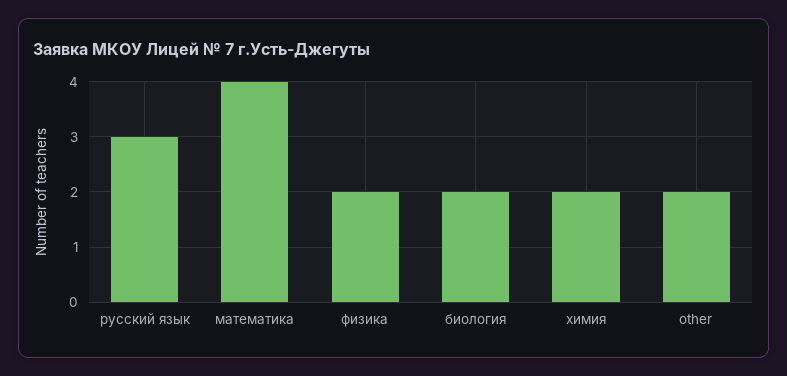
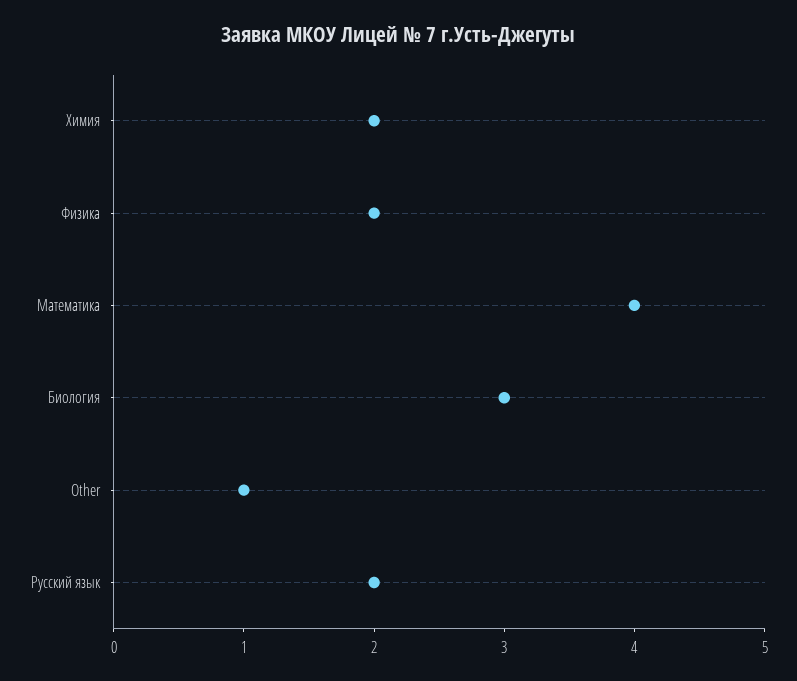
русский язык: 3 -> 2
биология: 2 -> 3
other: 2 -> 1

